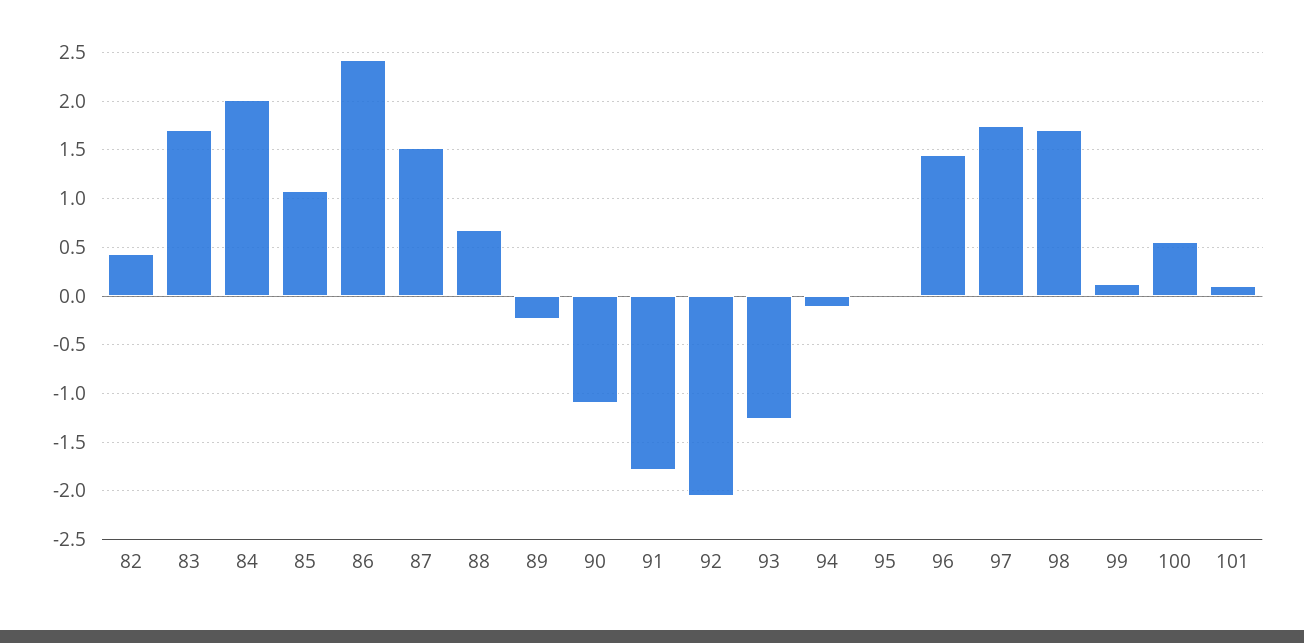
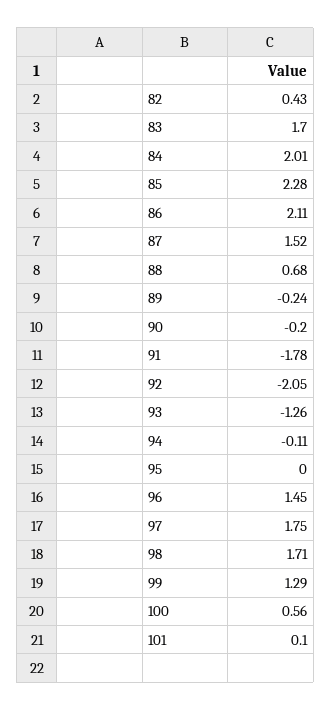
85: 1.1 -> 2.28
86: 2.4 -> 2.11
90: -1.1 -> -0.2
99: 0.1 -> 1.29

